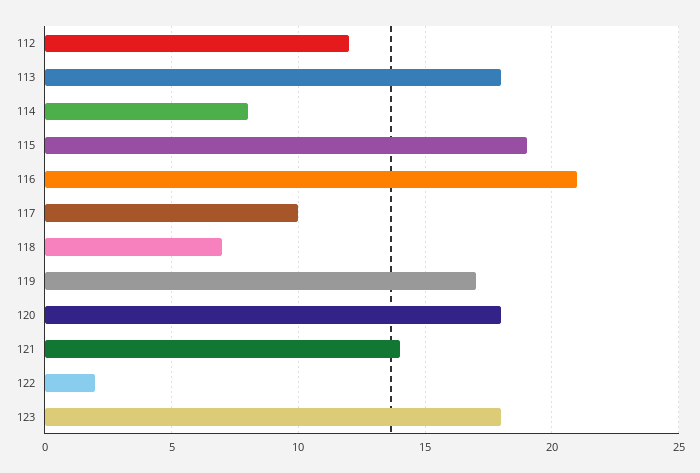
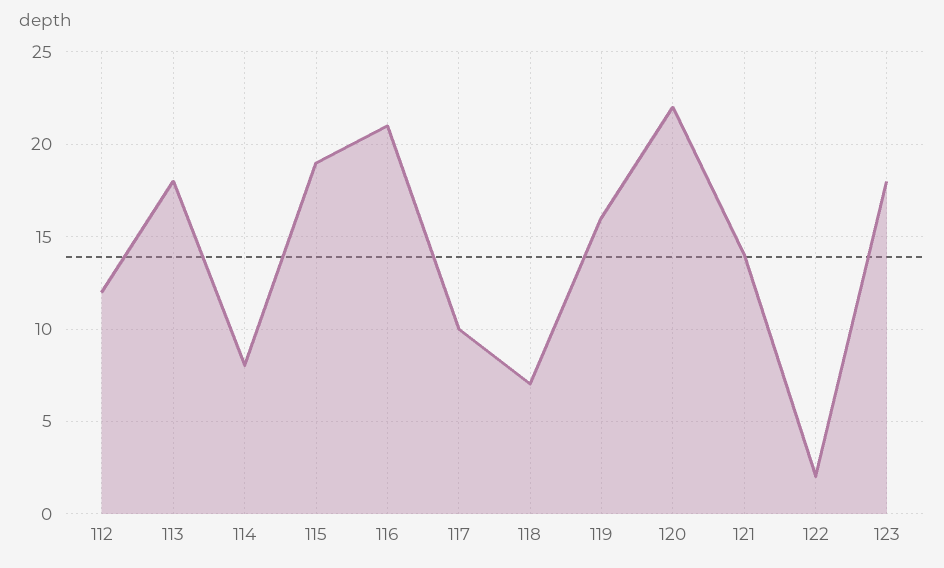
119: 17 -> 16
120: 18 -> 22

